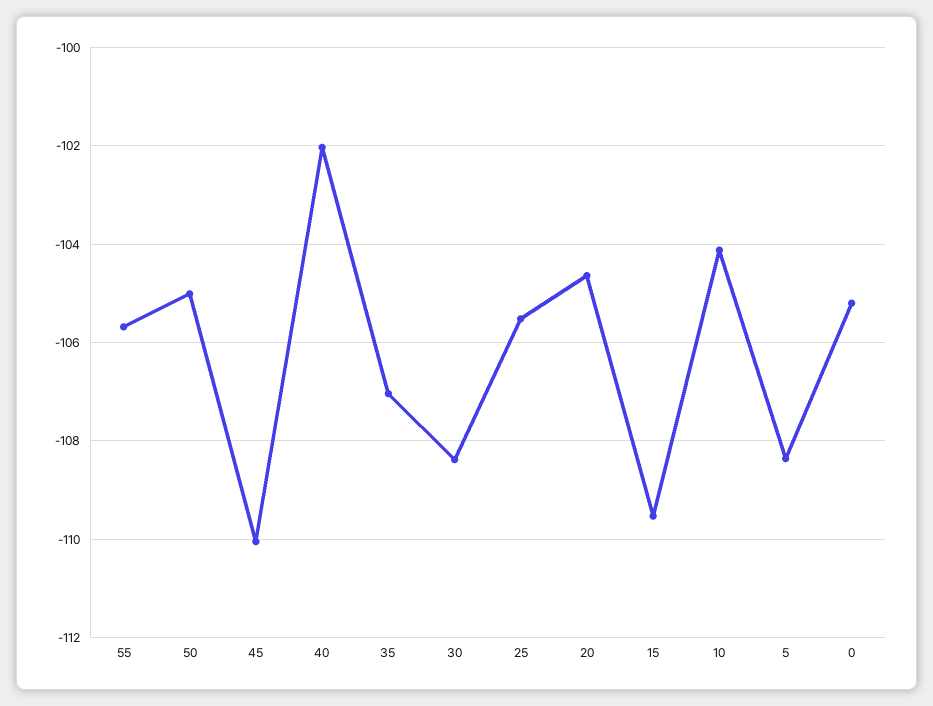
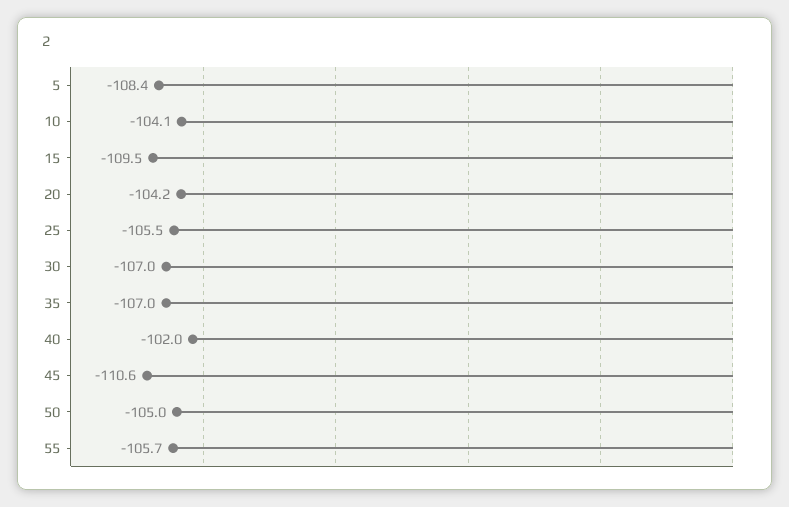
45: -110 -> -110.6
30: -108.4 -> -107
20: -104.6 -> -104.2
0: -105.2 -> none

